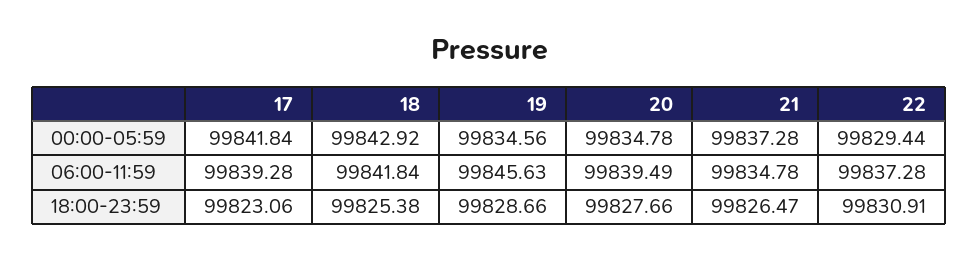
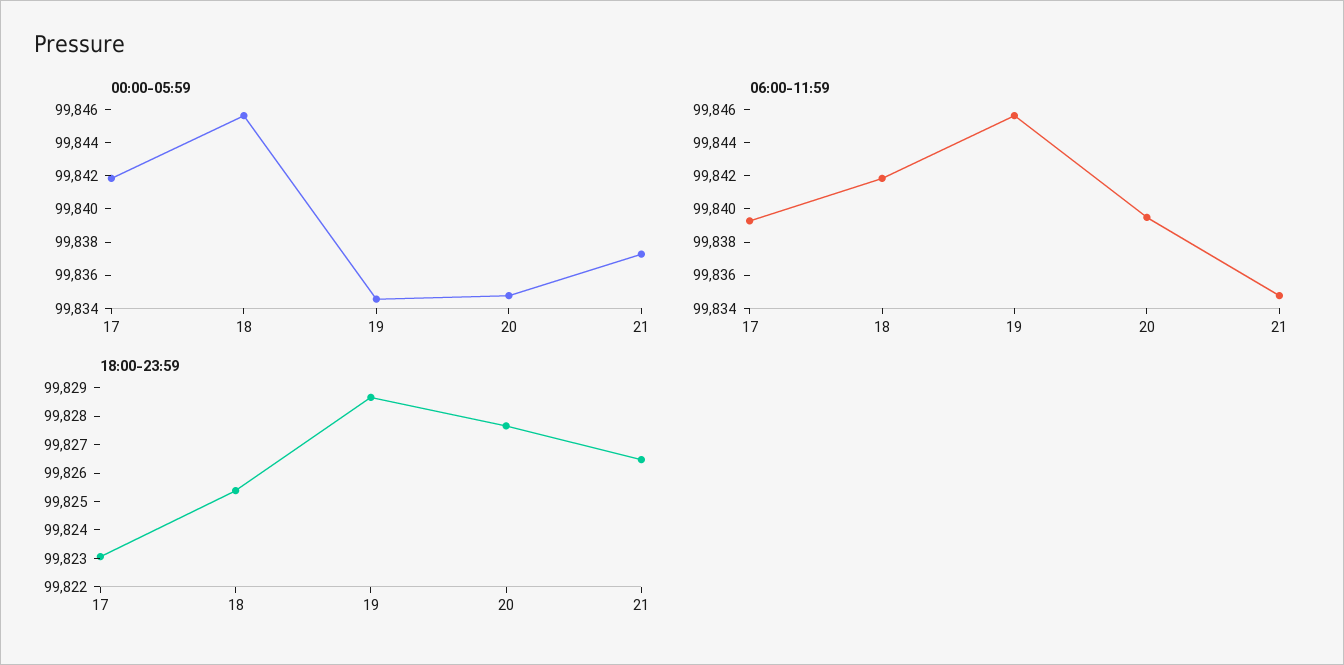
00:00-05:59, 18: 99842.92 -> 99845.5
00:00-05:59, 22: 99829.44 -> none
06:00-11:59, 22: 99837.28 -> none
18:00-23:59, 22: 99830.91 -> none

